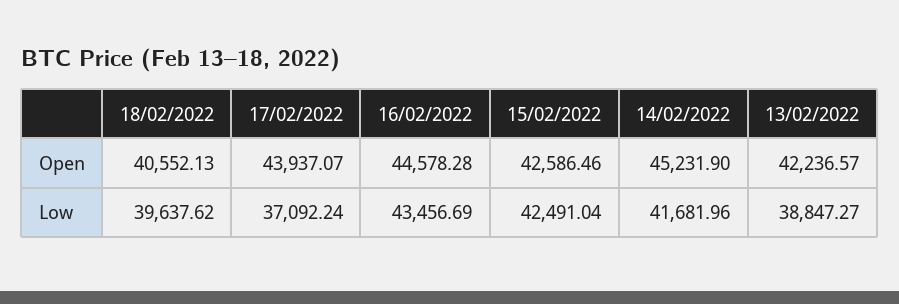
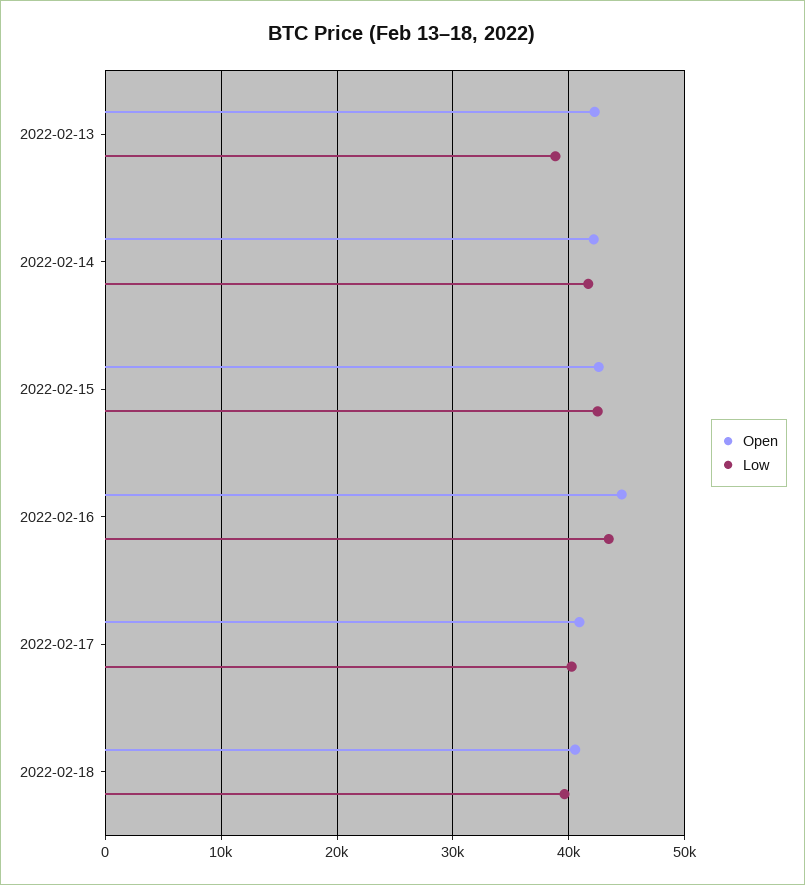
Open, 17/02/2022: 43937.07 -> 41000
Open, 14/02/2022: 45231.9 -> 42000
Low, 17/02/2022: 37092.24 -> 40000

